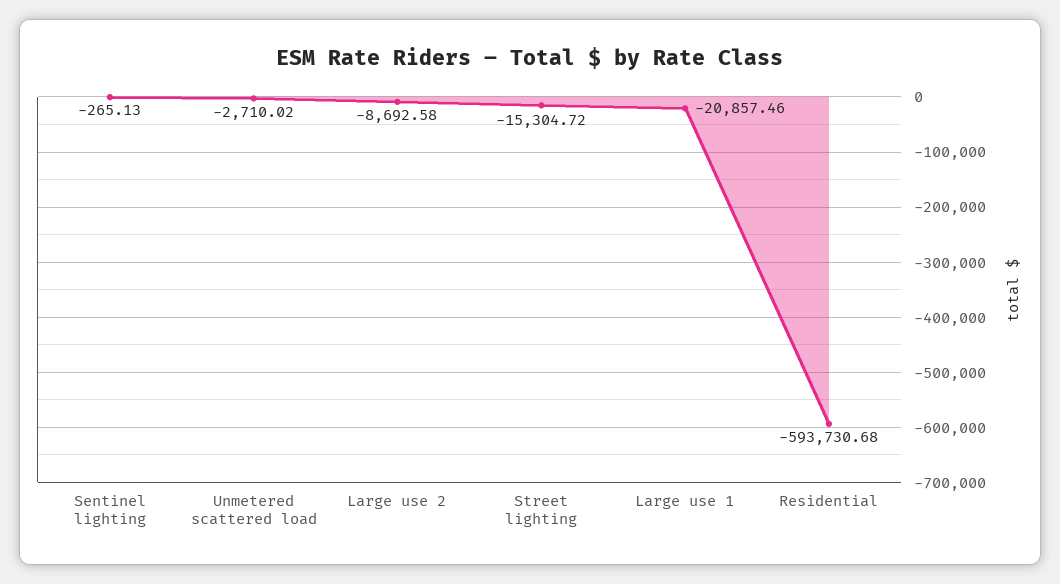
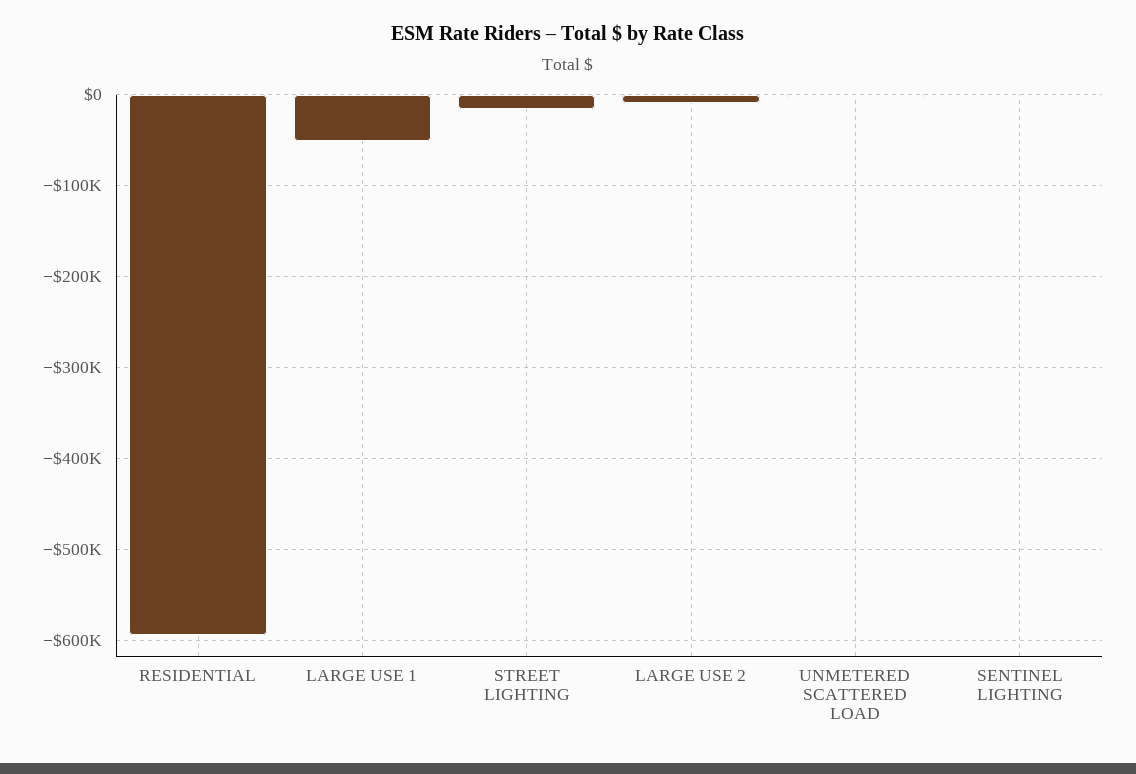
Large use 1: -20857.46 -> -50000

